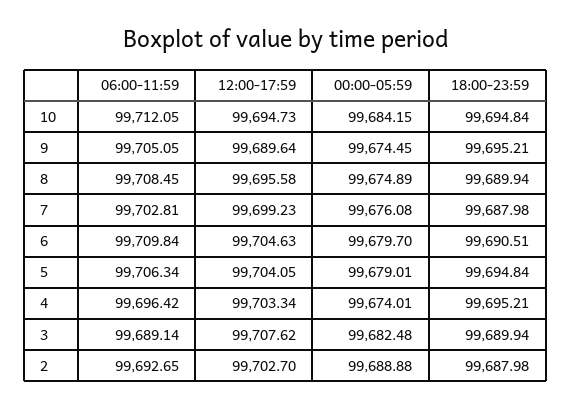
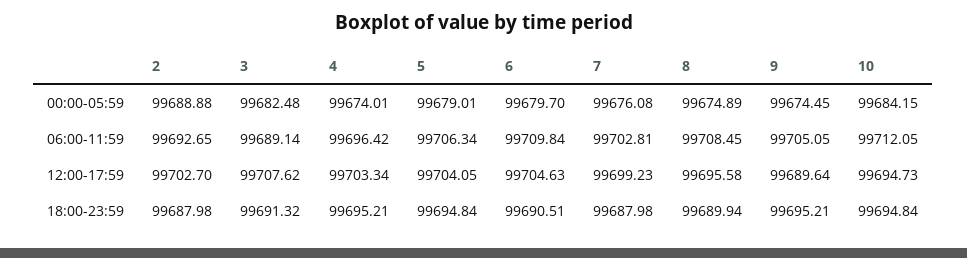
18:00-23:59, 3: 99689.94 -> 99691.32

